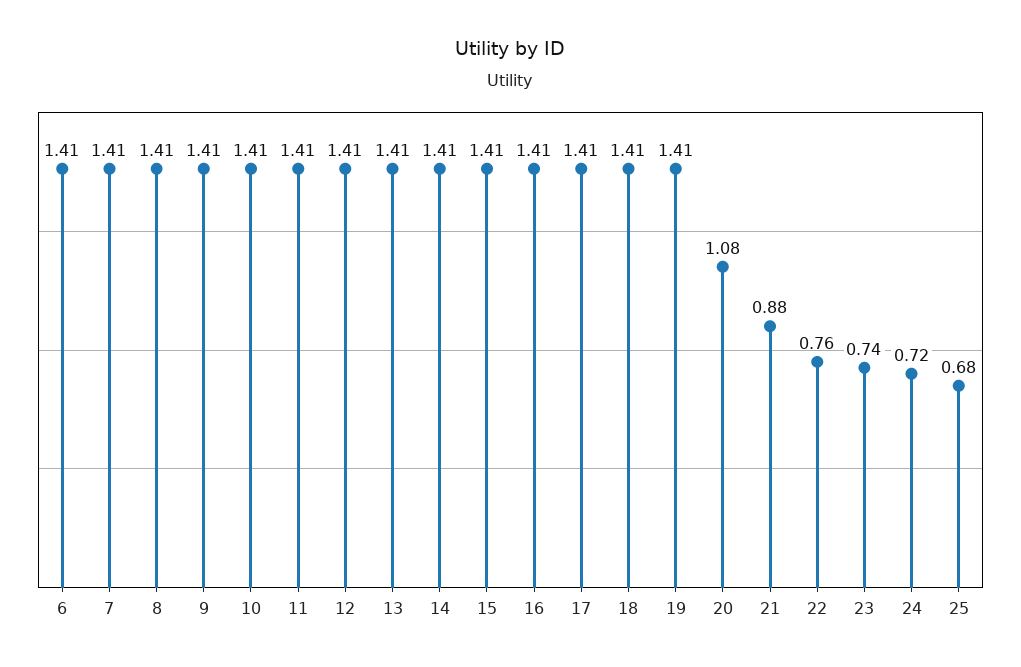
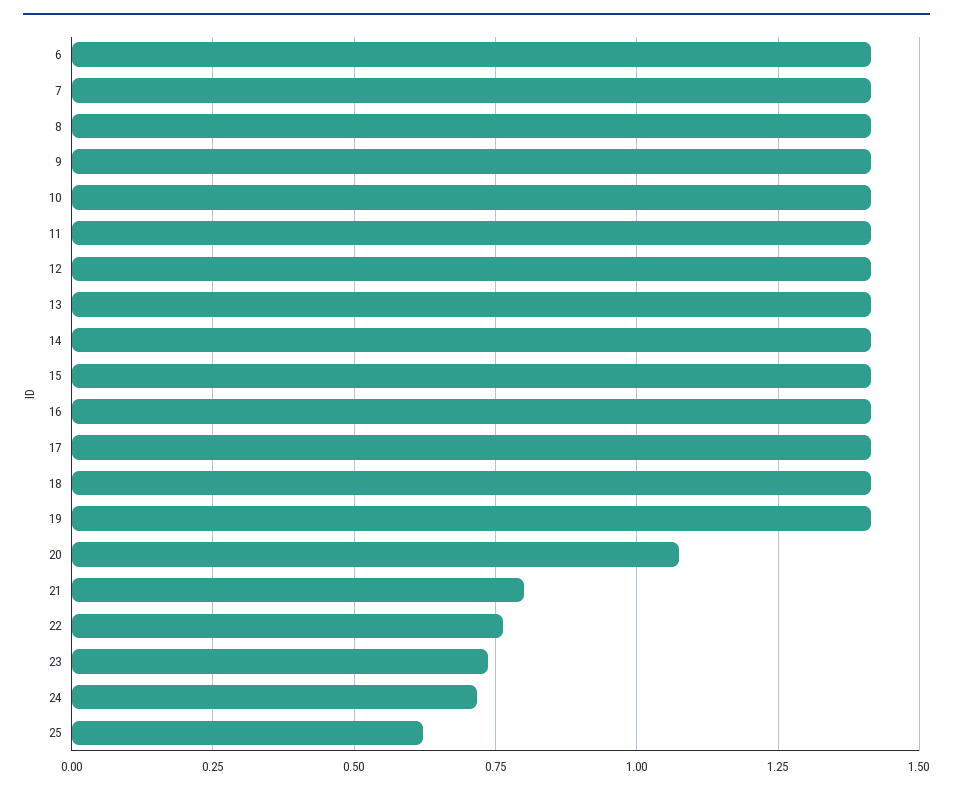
21: 0.88 -> 0.8
25: 0.68 -> 0.625

